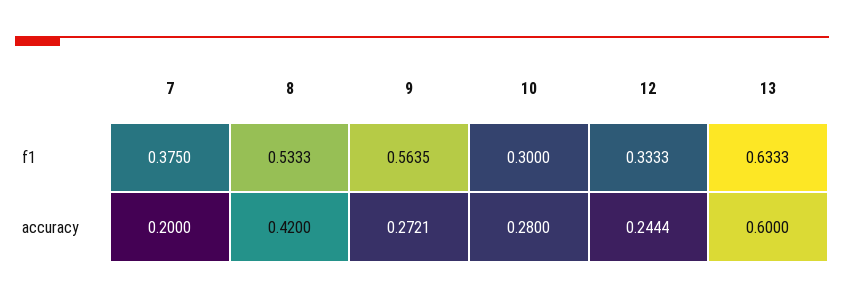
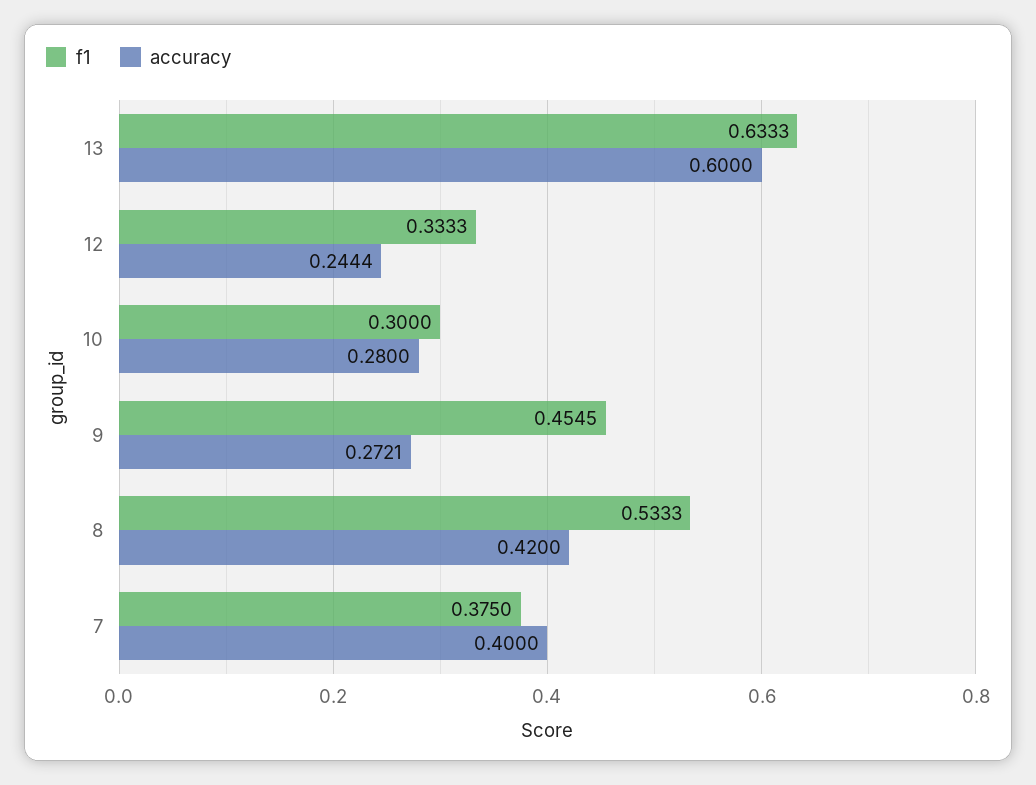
f1, 9: 0.5635 -> 0.4545
accuracy, 7: 0.2 -> 0.4

